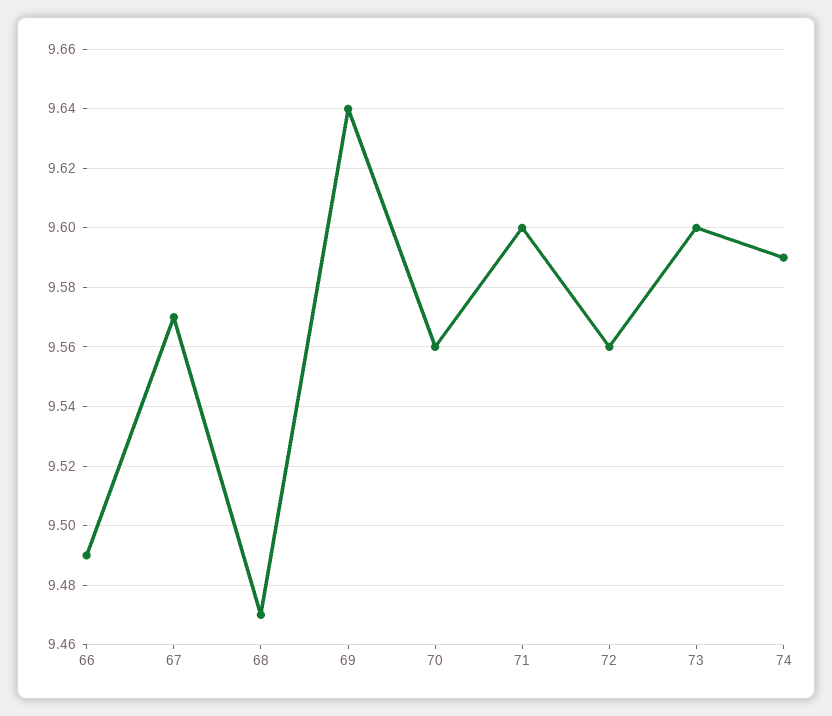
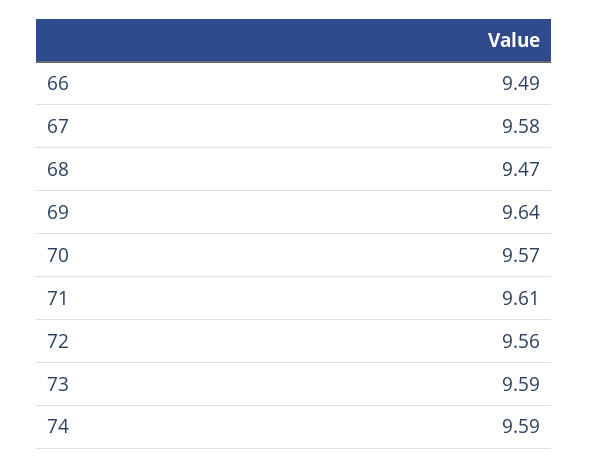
67: 9.57 -> 9.58
70: 9.56 -> 9.57
71: 9.6 -> 9.61
73: 9.6 -> 9.59

